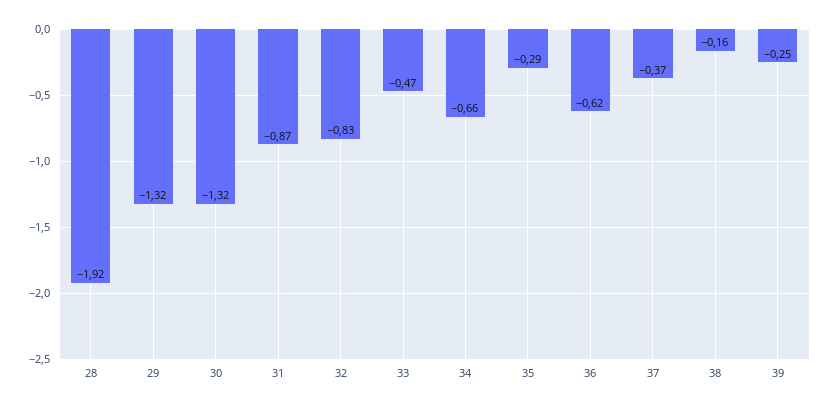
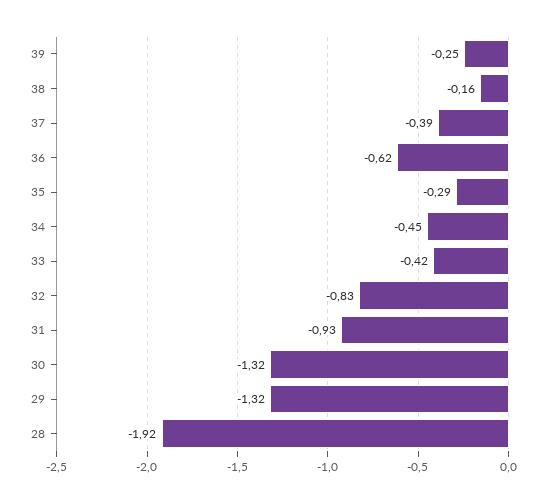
31: -0.87 -> -0.93
33: -0.47 -> -0.42
34: -0.66 -> -0.45
37: -0.37 -> -0.39

